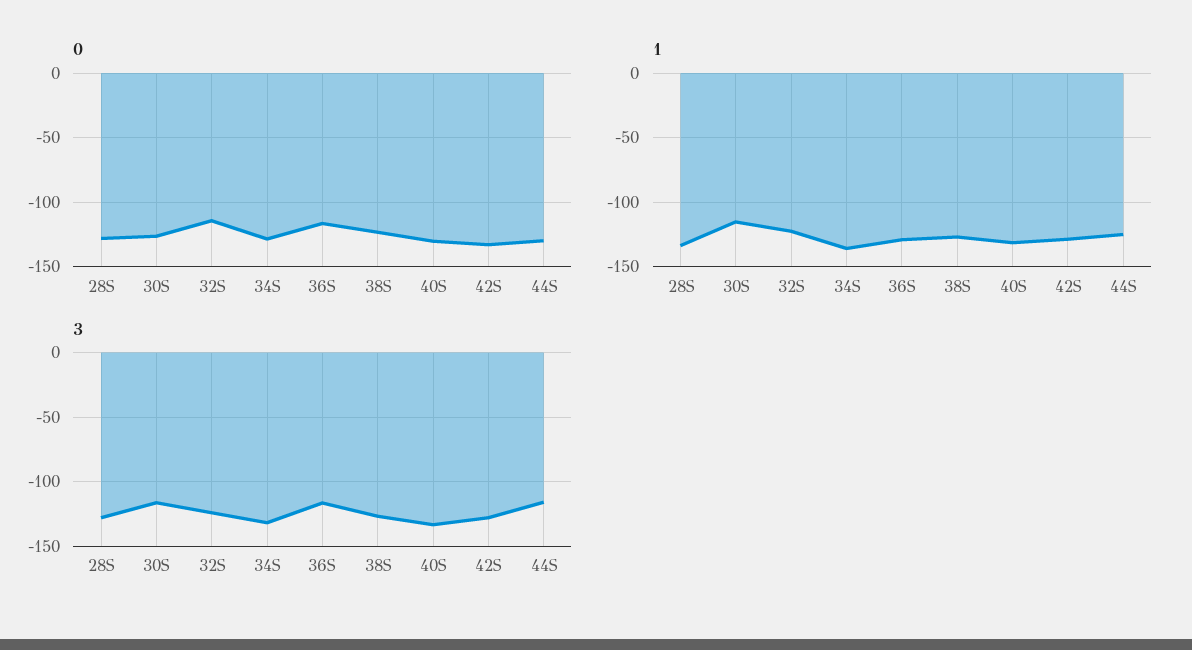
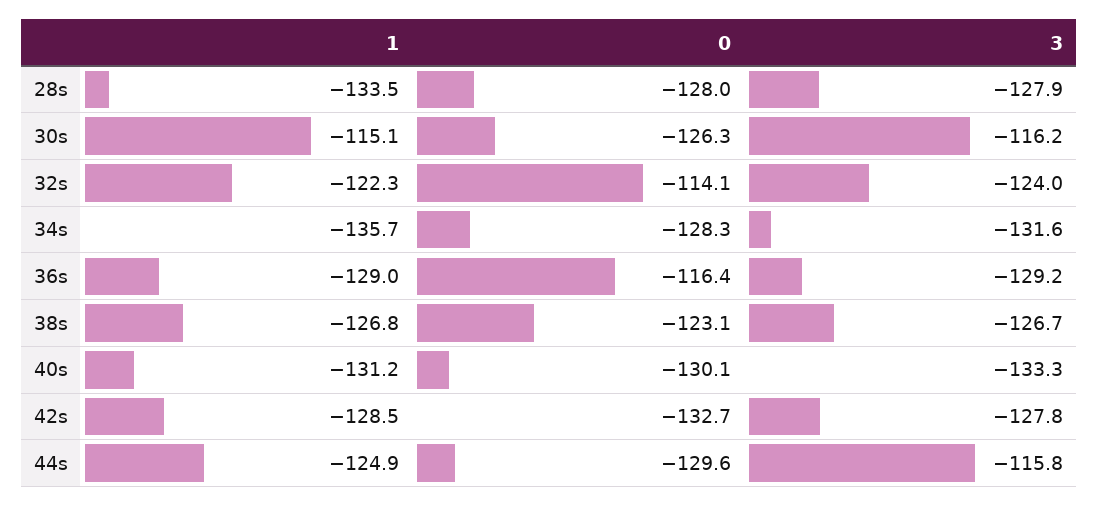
3, 36S: -115 -> -129.2

